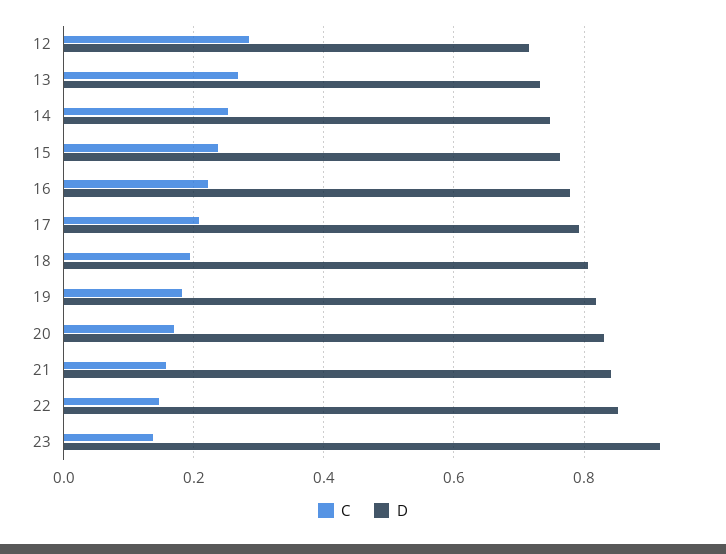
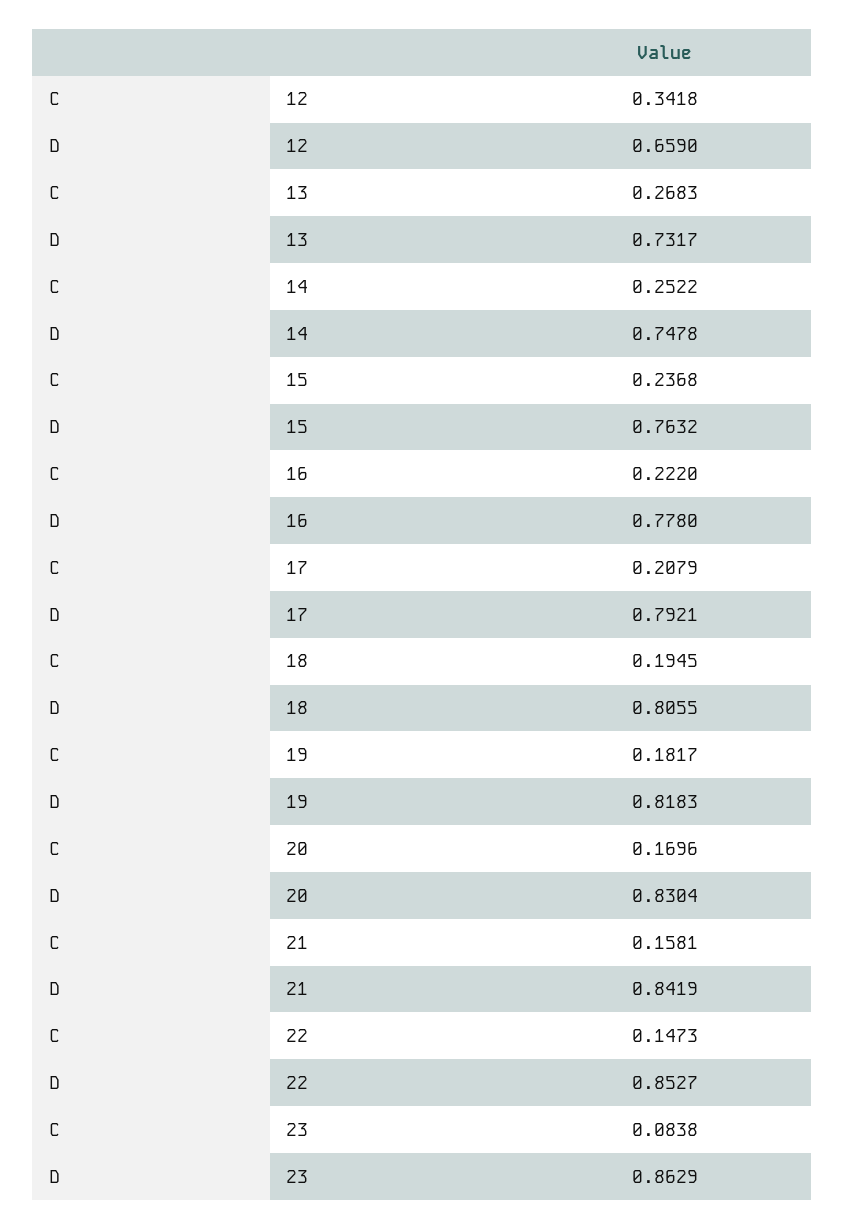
C, 12: 0.28 -> 0.3418
D, 12: 0.72 -> 0.659
C, 23: 0.14 -> 0.0838
D, 23: 0.92 -> 0.8629

